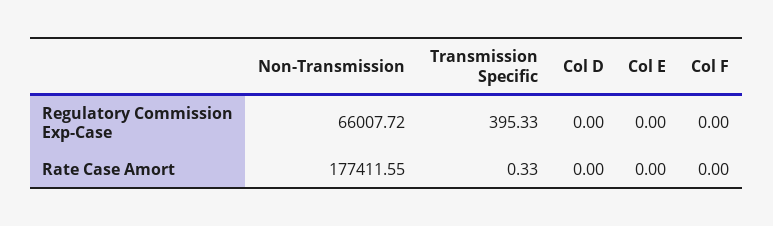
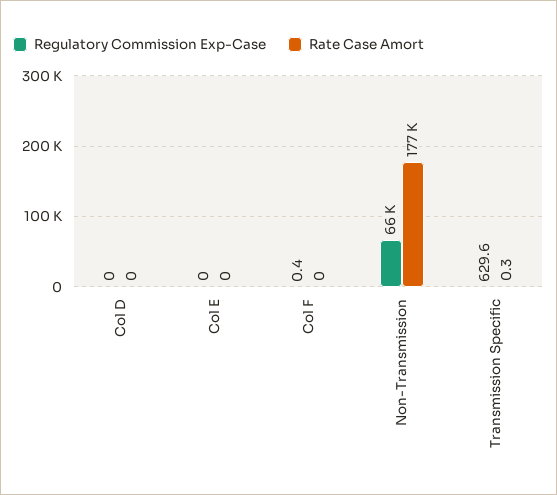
Regulatory Commission Exp-Case, Transmission Specific: 395.33 -> 629.6
Regulatory Commission Exp-Case, Col F: 0 -> 0.4

